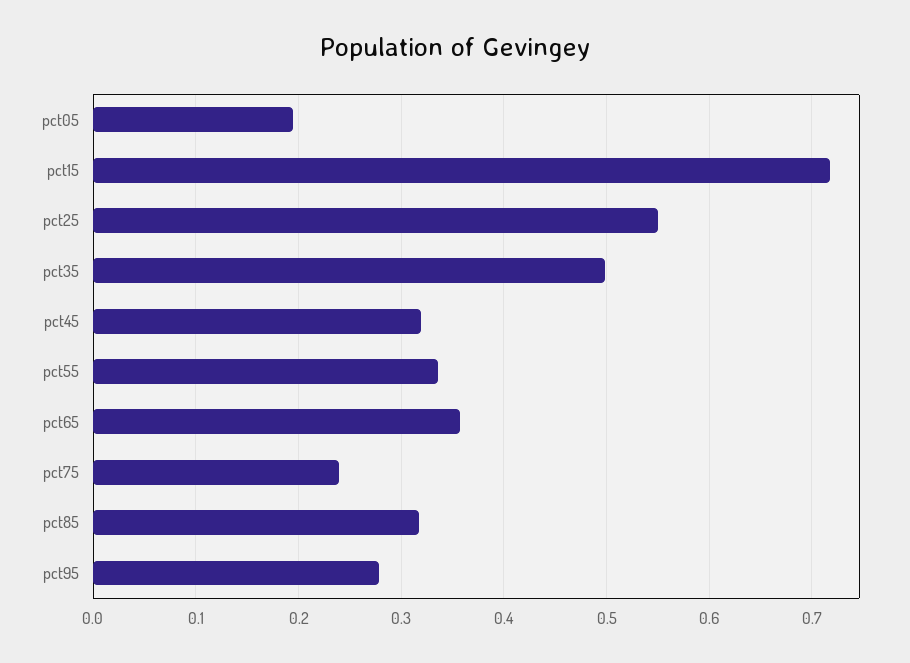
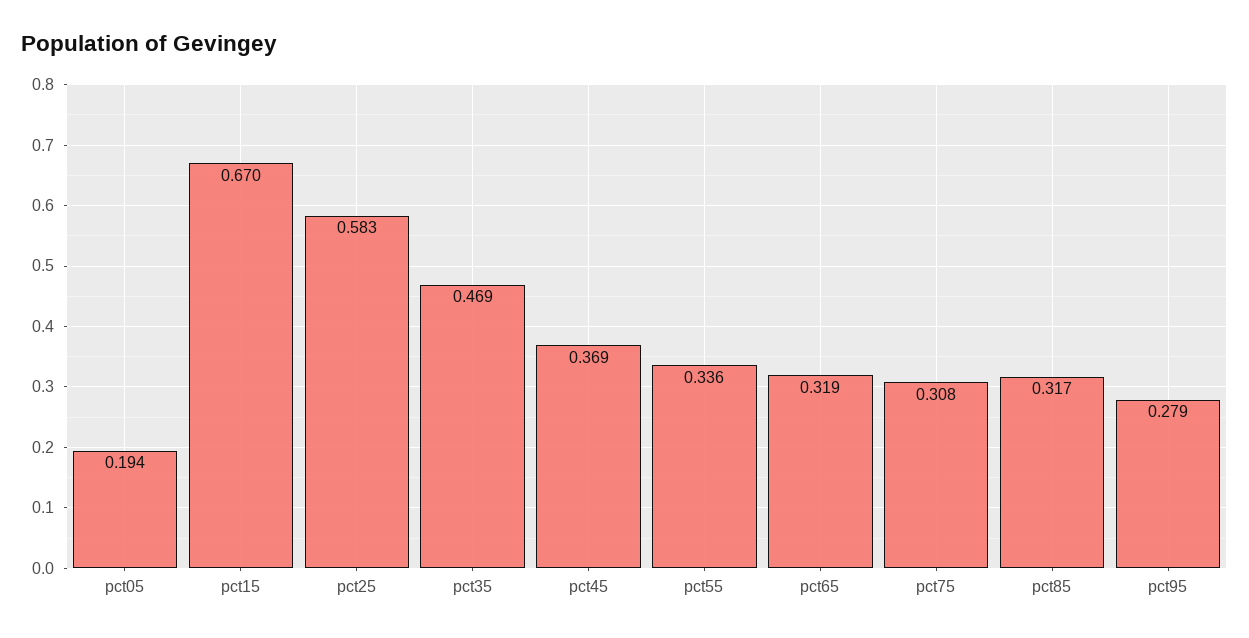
pct15: 0.72 -> 0.67
pct25: 0.55 -> 0.583
pct35: 0.5 -> 0.469
pct45: 0.32 -> 0.369
pct65: 0.36 -> 0.319
pct75: 0.24 -> 0.308

